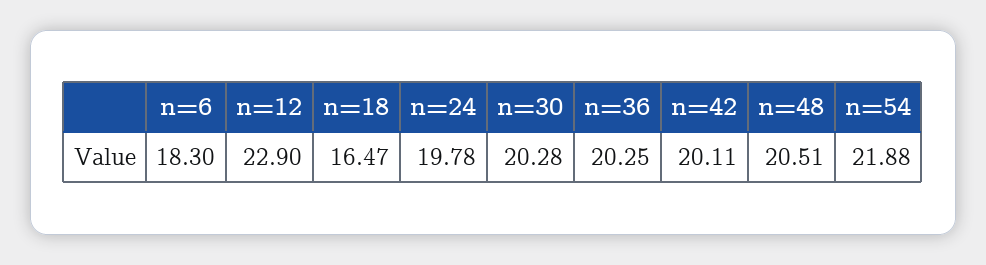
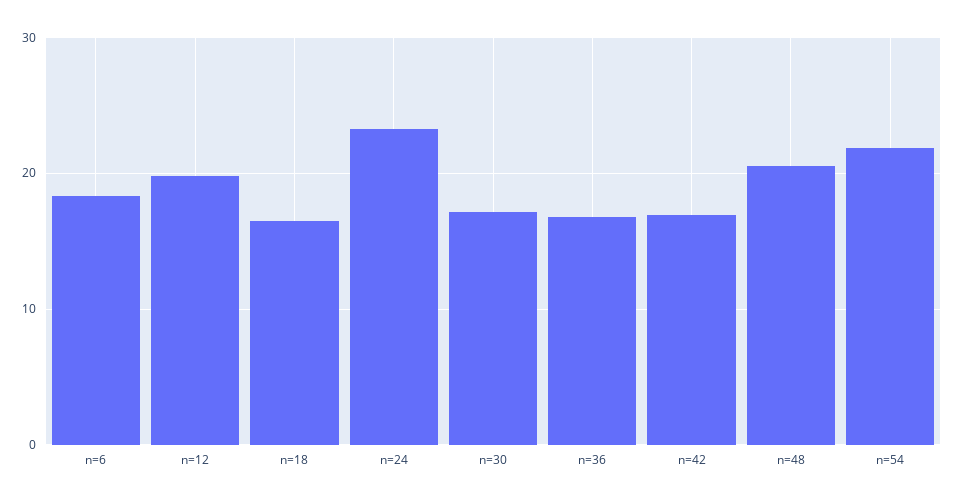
n=12: 22.9 -> 20
n=24: 19.78 -> 23
n=30: 20.28 -> 17
n=36: 20.25 -> 17
n=42: 20.11 -> 17

